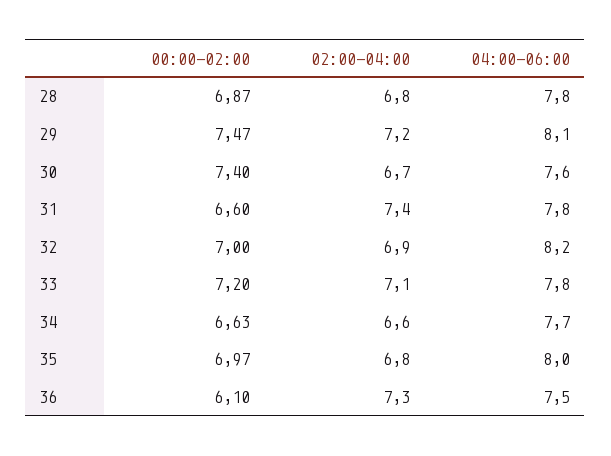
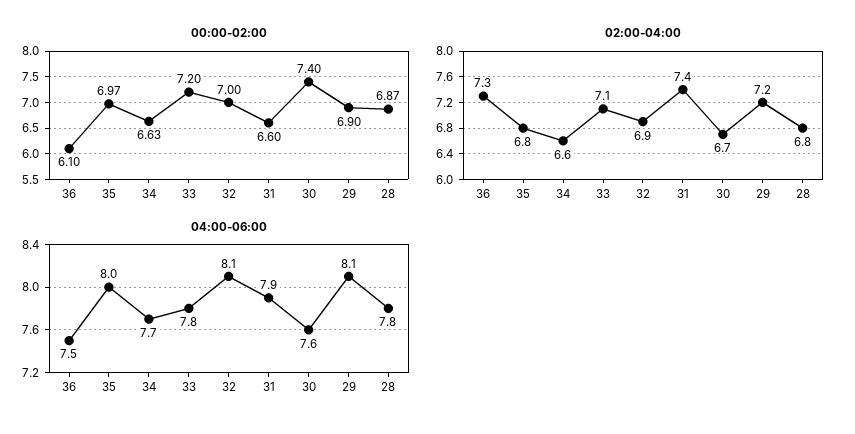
00:00-02:00, 29: 7.47 -> 6.9
04:00-06:00, 31: 7.8 -> 7.9
04:00-06:00, 32: 8.2 -> 8.1

